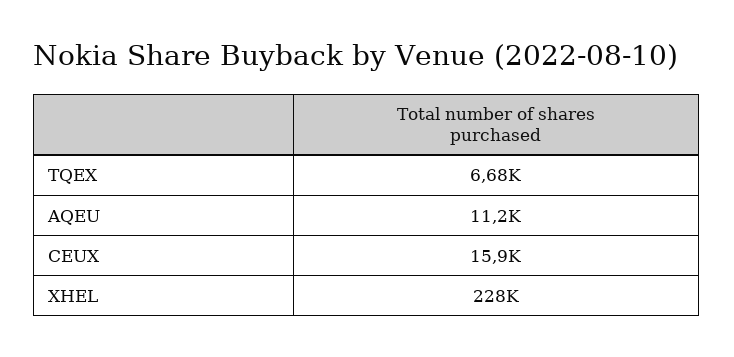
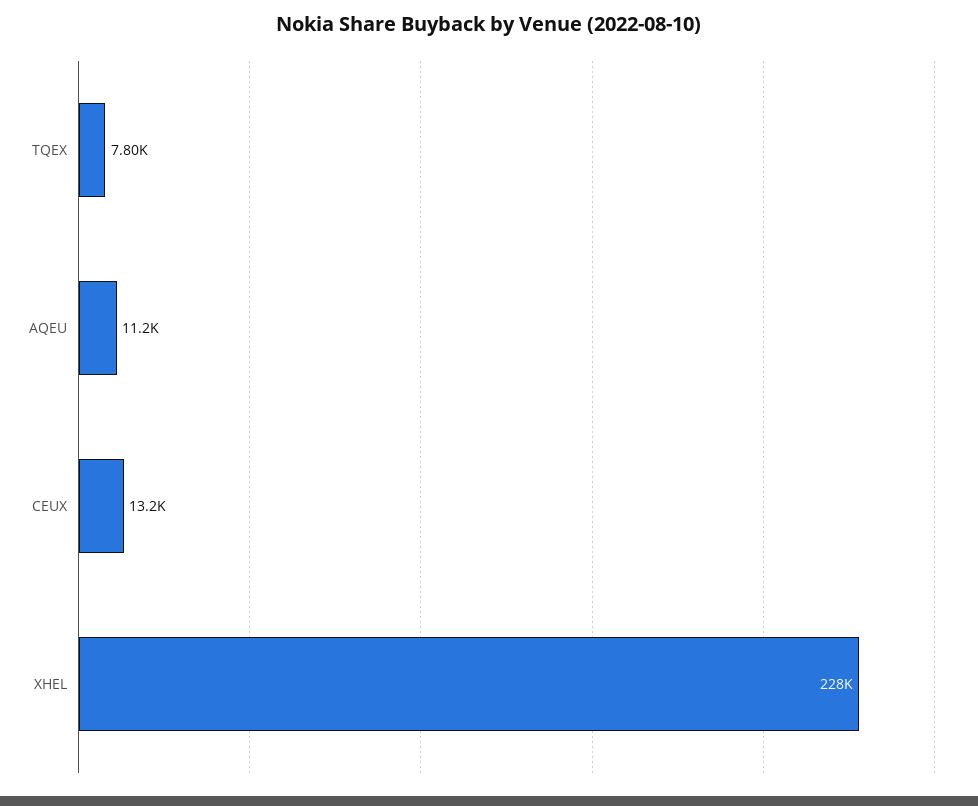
TQEX: 6680 -> 7800
CEUX: 15900 -> 13200

